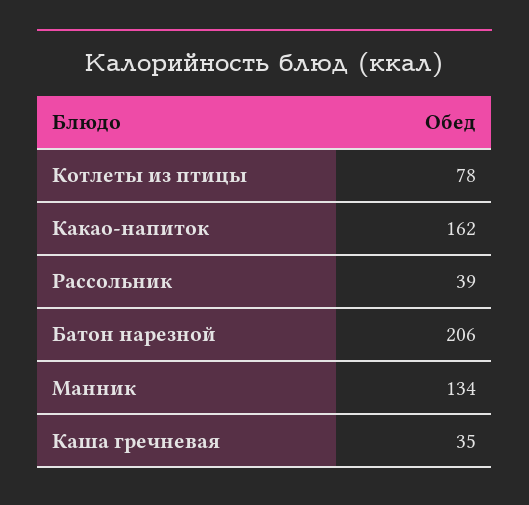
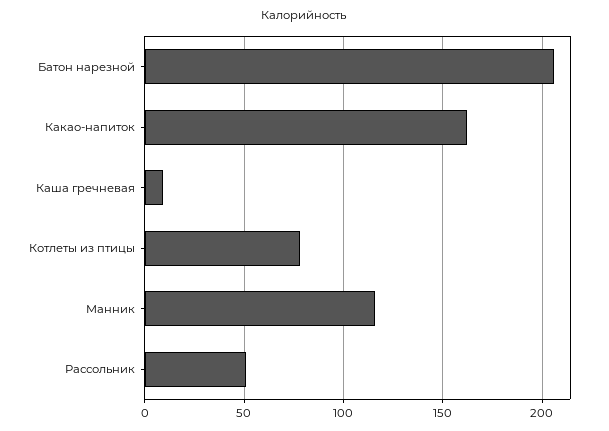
Рассольник: 39 -> 50
Манник: 134 -> 115
Каша гречневая: 35 -> 10

